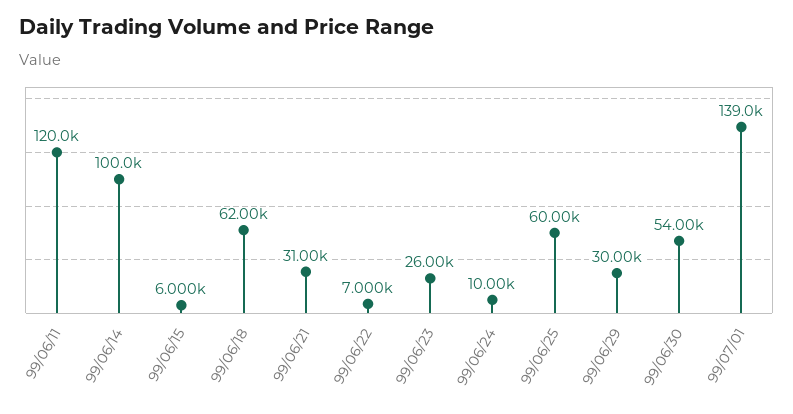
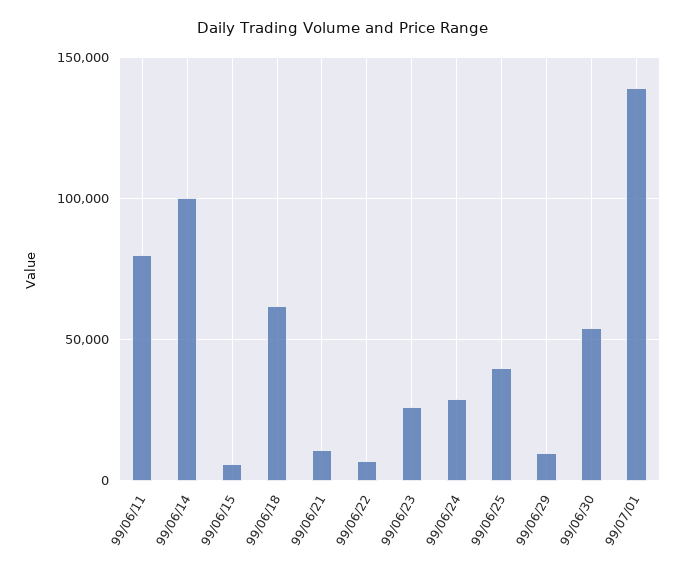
99/06/11: 120000 -> 80000
99/06/21: 31000 -> 10000
99/06/24: 10000 -> 30000
99/06/25: 60000 -> 40000
99/06/29: 30000 -> 10000

